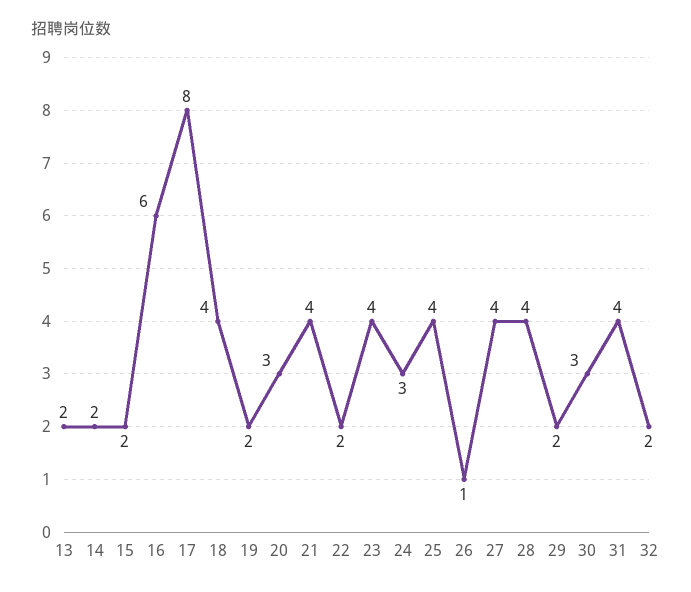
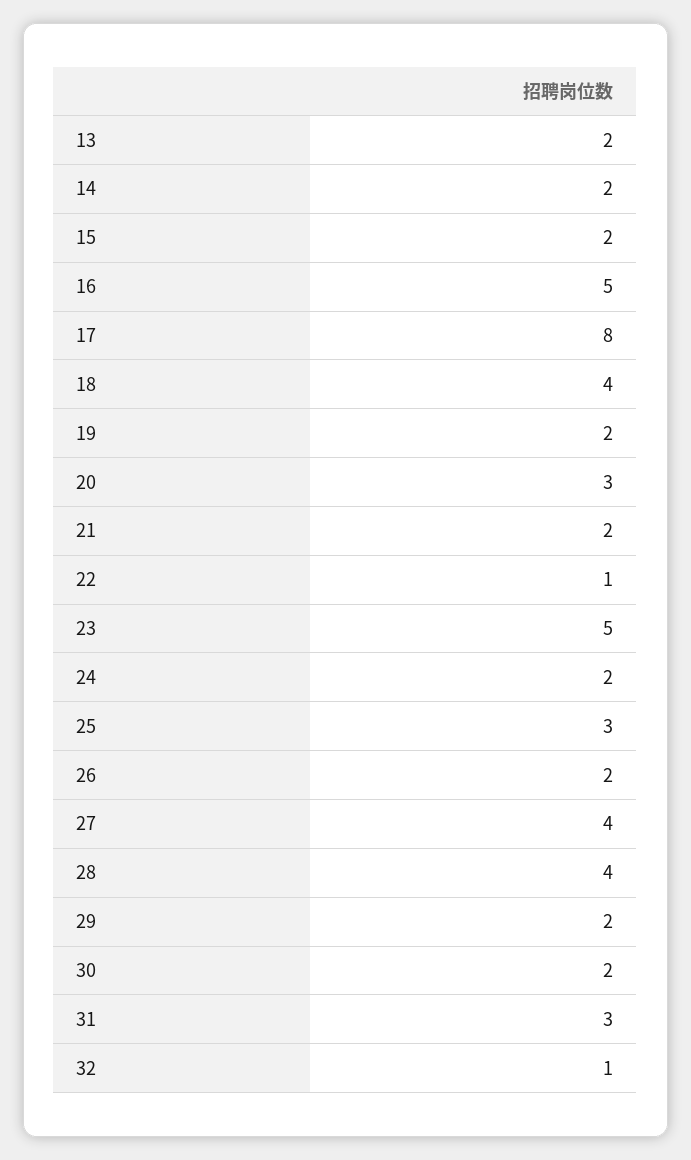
16: 6 -> 5
21: 4 -> 2
22: 2 -> 1
23: 4 -> 5
24: 3 -> 2
25: 4 -> 3
26: 1 -> 2
30: 3 -> 2
31: 4 -> 3
32: 2 -> 1

